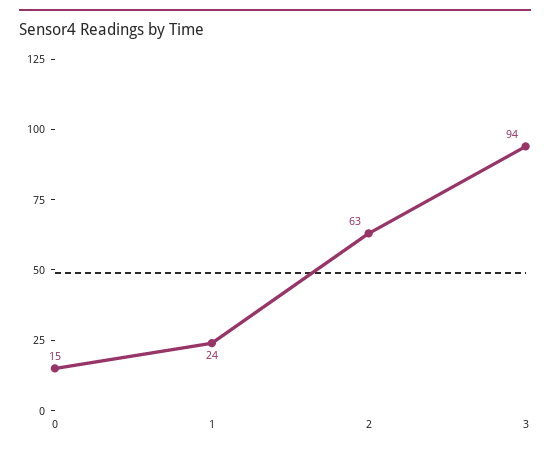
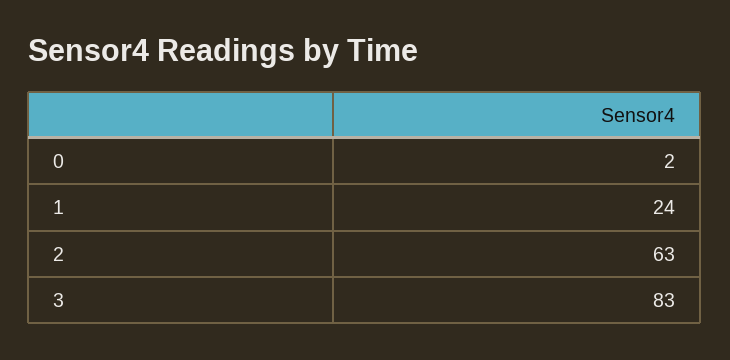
0: 15 -> 2
3: 94 -> 83

